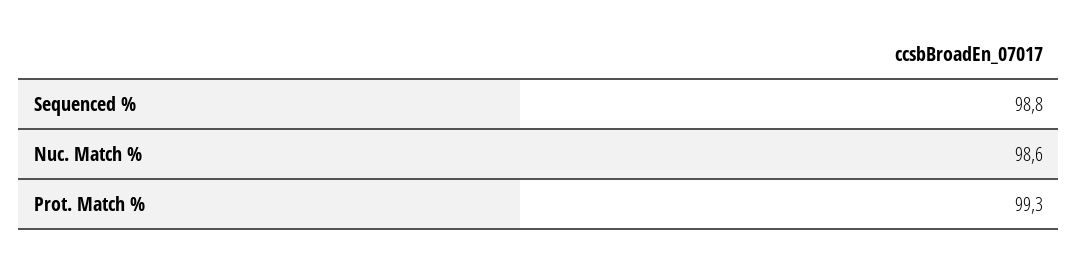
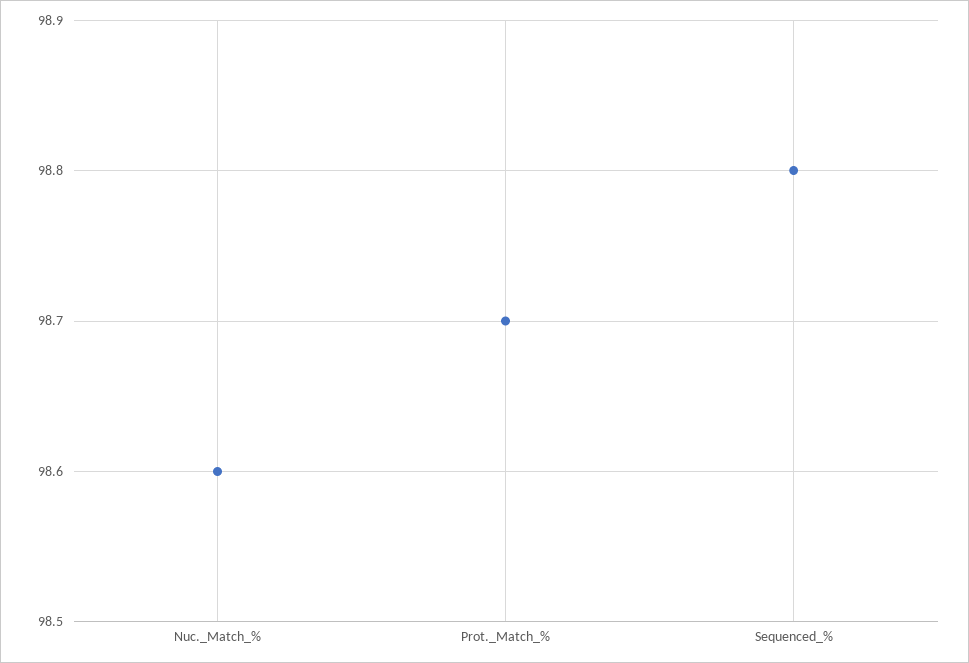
Prot. Match %: 99.3 -> 98.7

